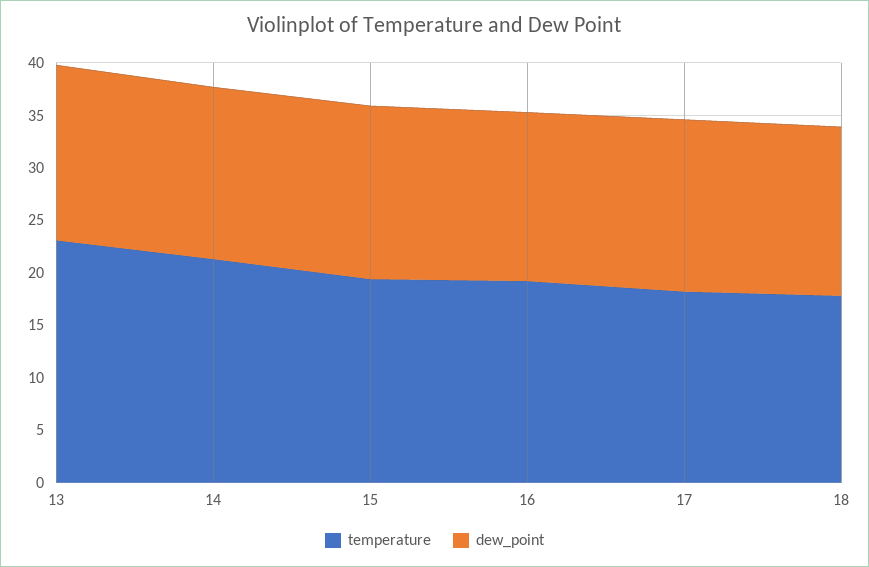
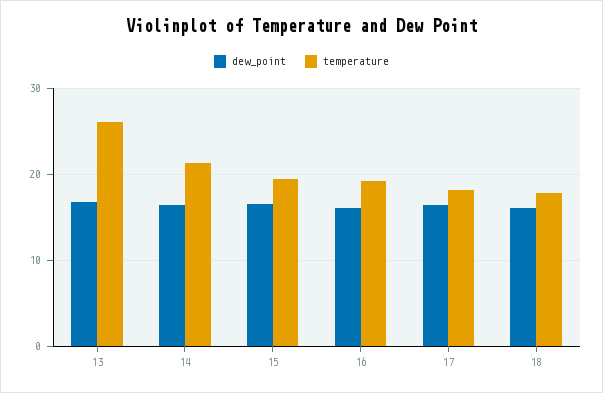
temperature, 13: 23 -> 26

